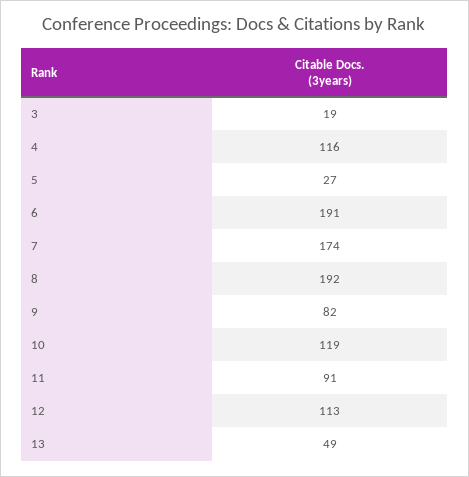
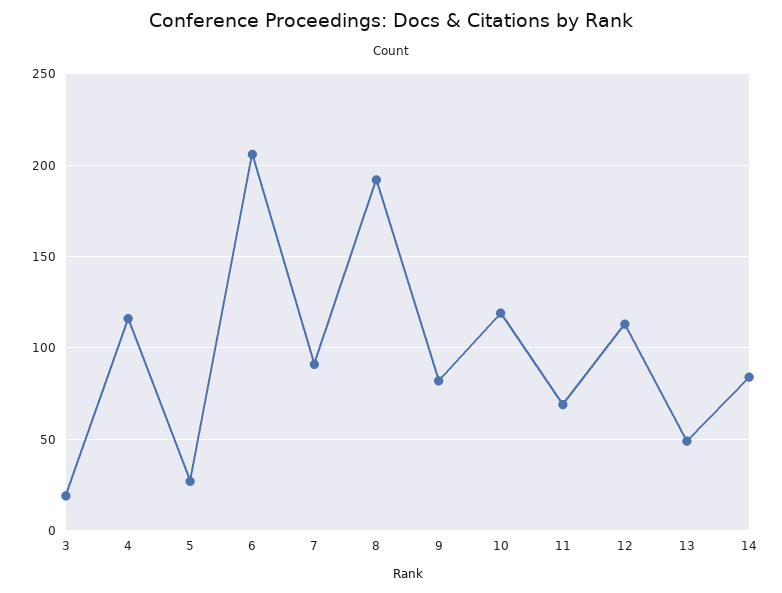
6: 191 -> 205
7: 174 -> 90
11: 91 -> 70
14: none -> 85

